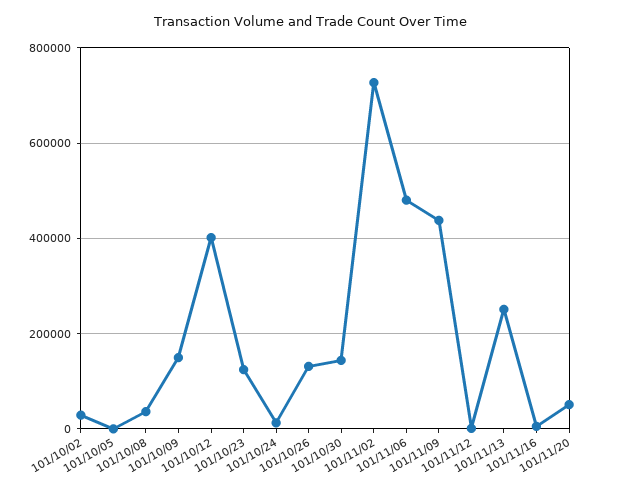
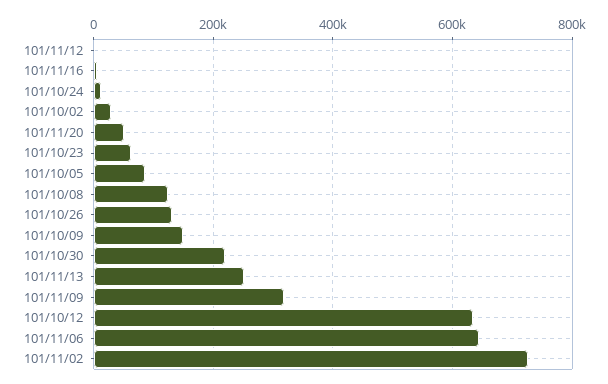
101/10/05: 0 -> 80000
101/10/08: 40000 -> 120000
101/10/12: 400000 -> 640000
101/10/23: 120000 -> 60000
101/10/30: 140000 -> 220000
101/11/06: 480000 -> 640000
101/11/09: 440000 -> 320000

